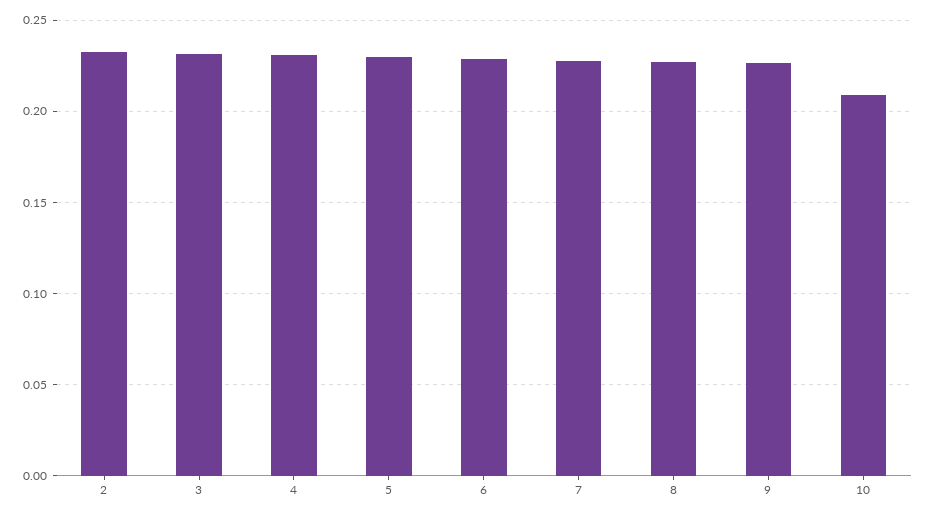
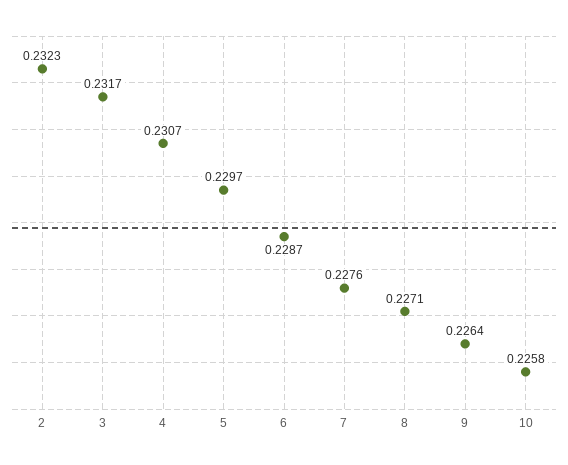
10: 0.21 -> 0.2258

